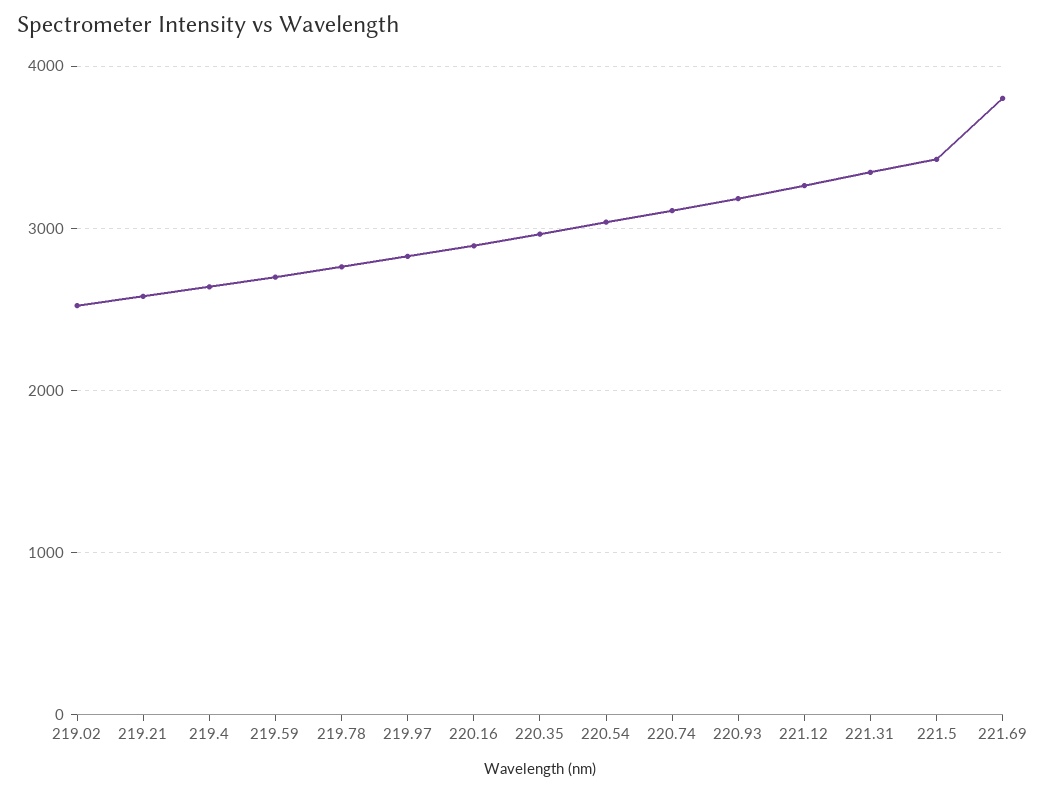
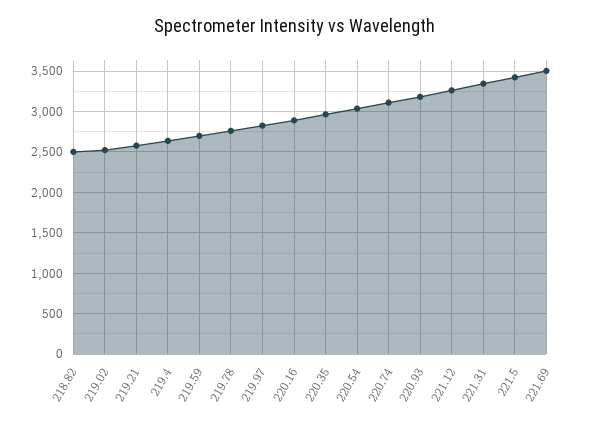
221.69: 3800 -> 3500
218.82: none -> 2500

